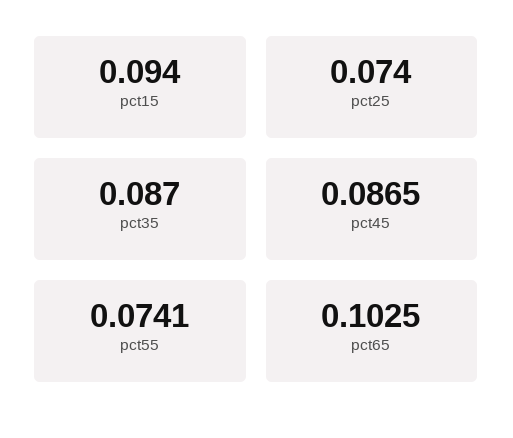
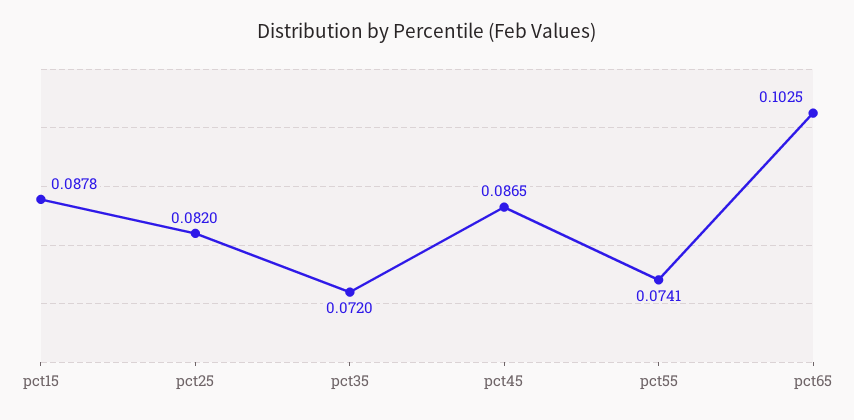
pct15: 0.094 -> 0.0878
pct25: 0.074 -> 0.082
pct35: 0.087 -> 0.072

